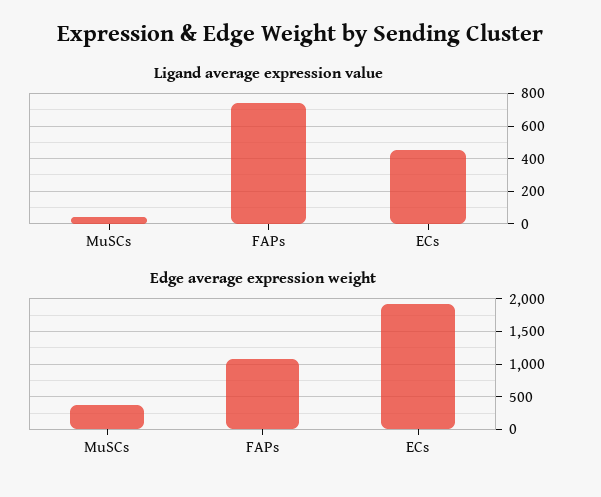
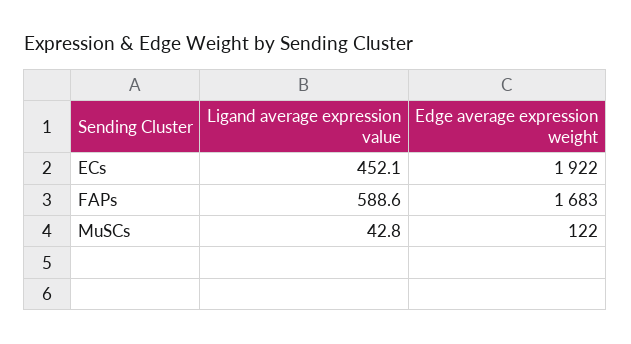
Ligand average expression value, FAPs: 750 -> 588.6
Edge average expression weight, MuSCs: 400 -> 122
Edge average expression weight, FAPs: 1100 -> 1683

